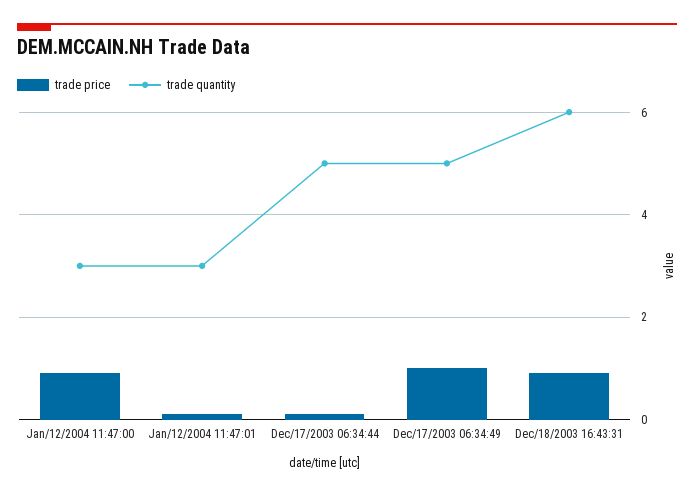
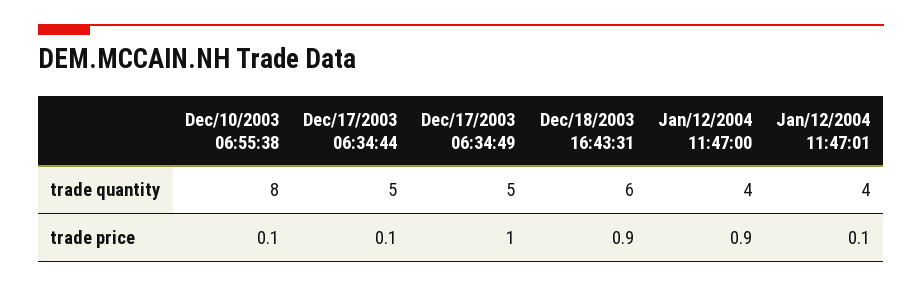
trade quantity, Jan/12/2004 11:47:00: 3 -> 4
trade quantity, Jan/12/2004 11:47:01: 3 -> 4
trade quantity, Dec/10/2003 06:55:38: none -> 8
trade price, Dec/10/2003 06:55:38: none -> 0.1

